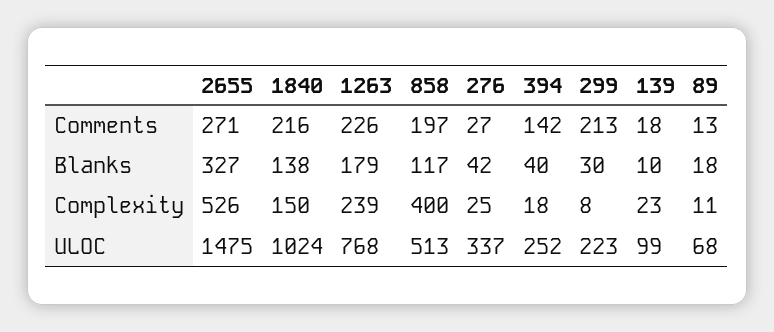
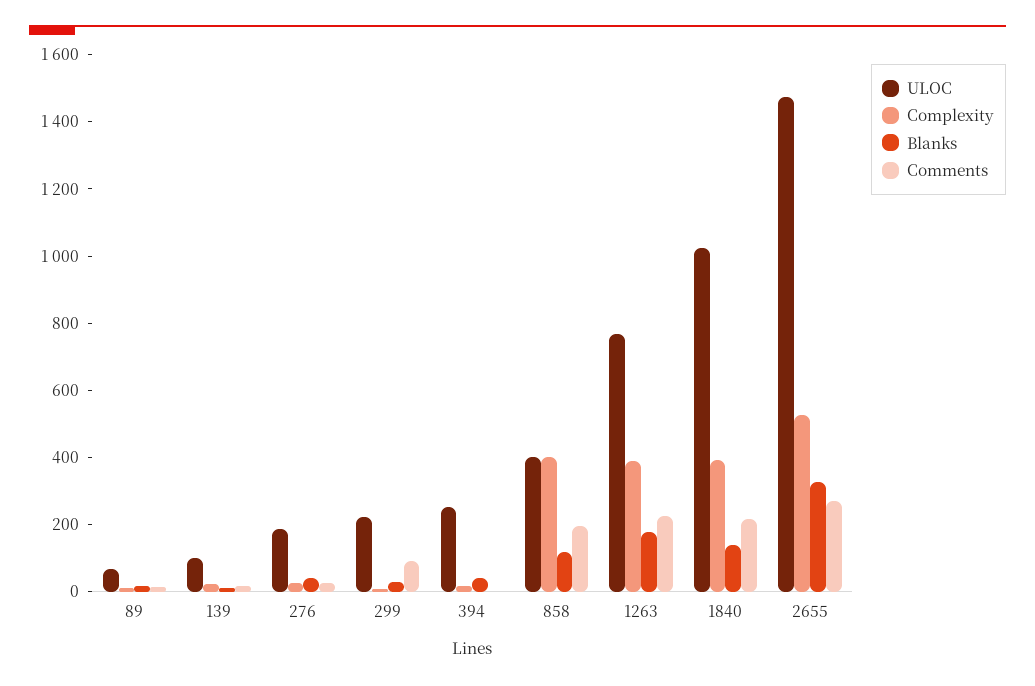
Comments, 394: 142 -> 0
Comments, 299: 213 -> 100
Complexity, 1840: 150 -> 400
Complexity, 1263: 239 -> 400
ULOC, 858: 513 -> 400
ULOC, 276: 337 -> 200

